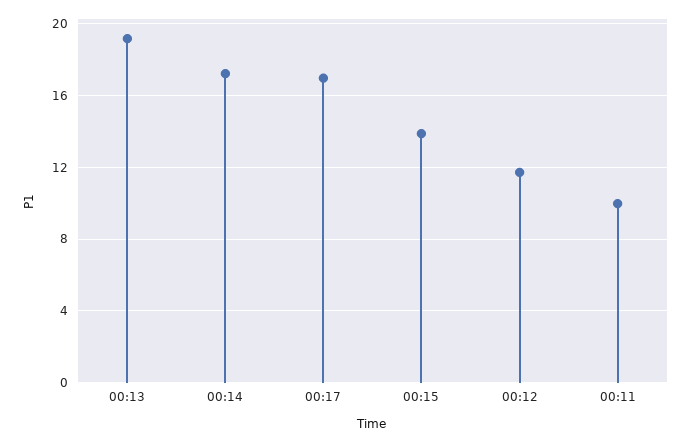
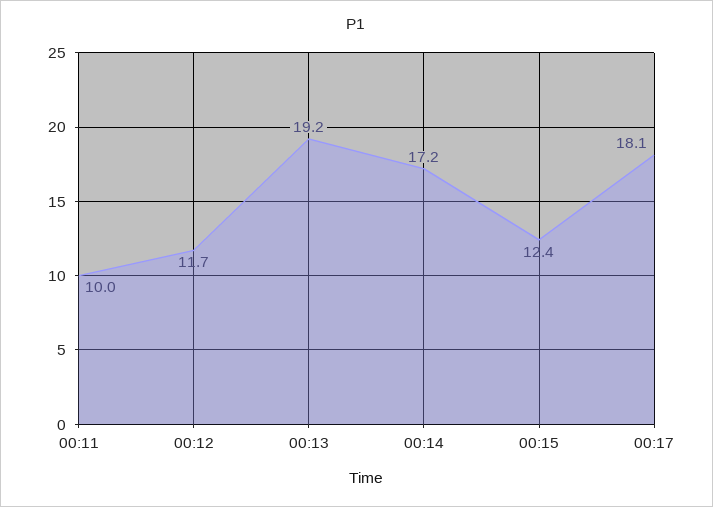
00:17: 17 -> 18.1
00:15: 14 -> 12.4

